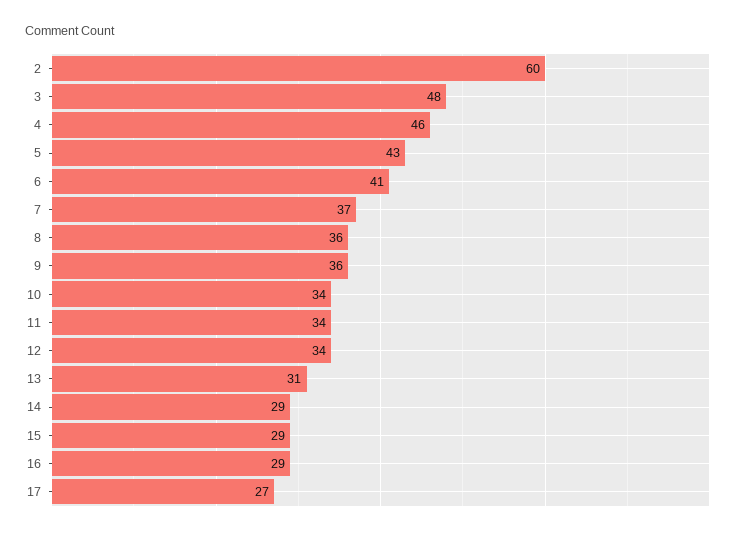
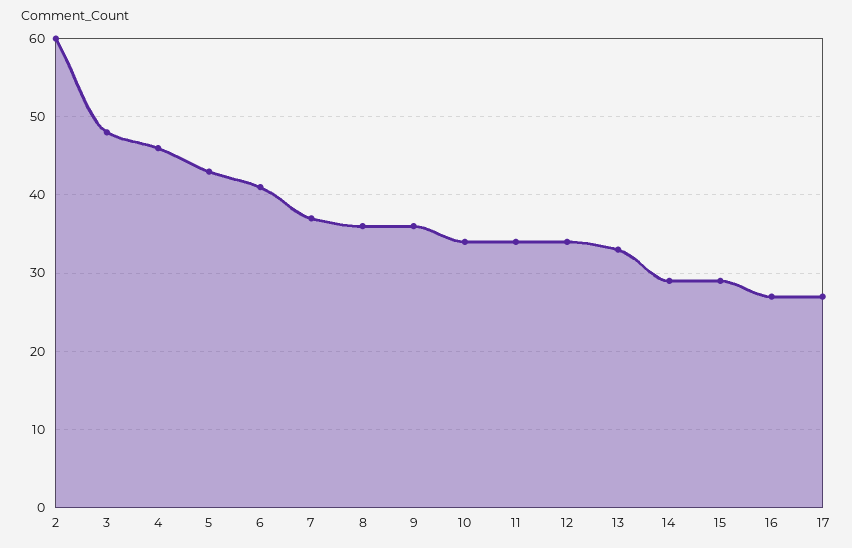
13: 31 -> 33
16: 29 -> 27

